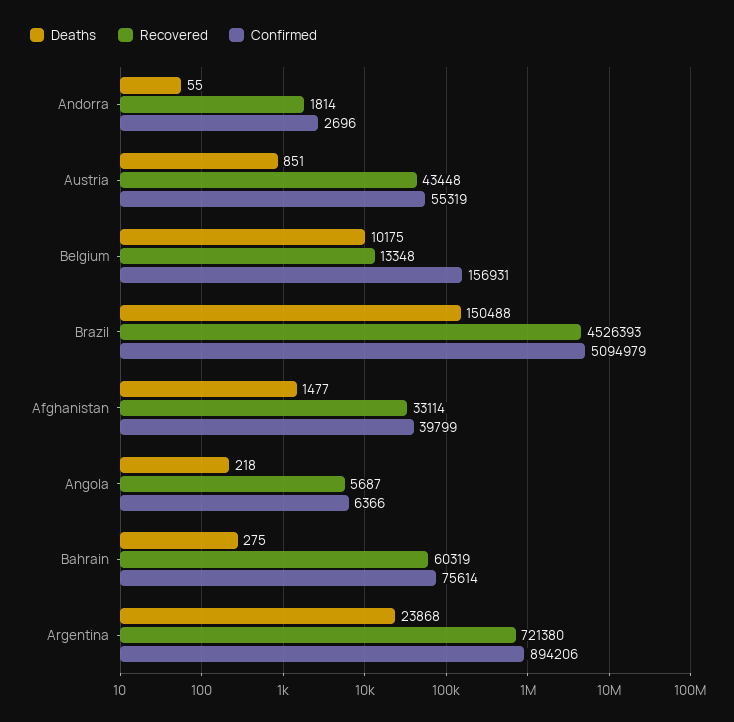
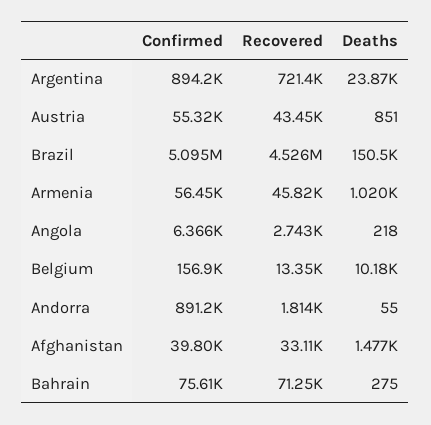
Confirmed, Andorra: 2696 -> 891200
Recovered, Angola: 5687 -> 2743
Recovered, Bahrain: 60319 -> 71250
Confirmed, Armenia: none -> 56450
Recovered, Armenia: none -> 45820
Deaths, Armenia: none -> 1020

